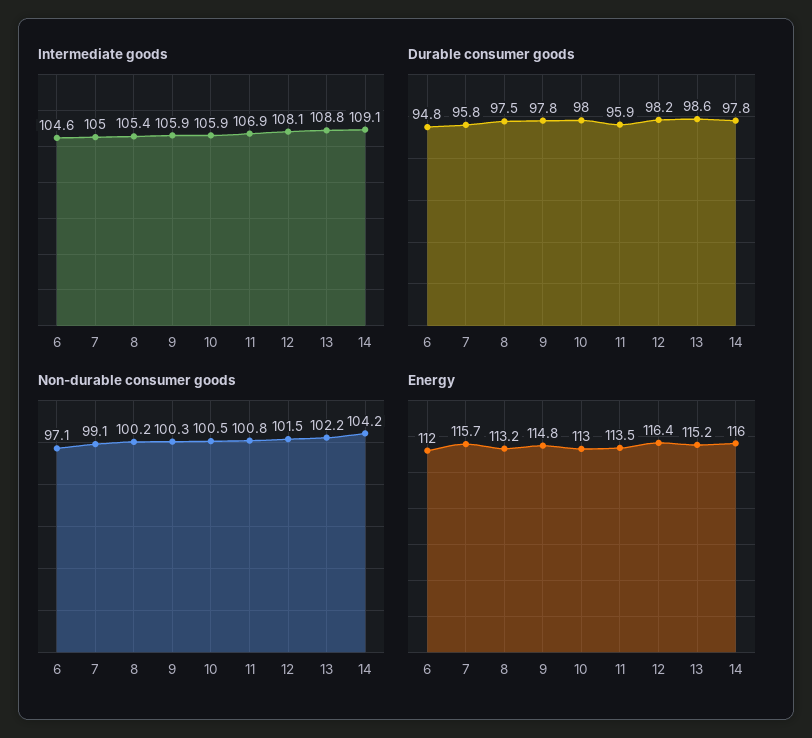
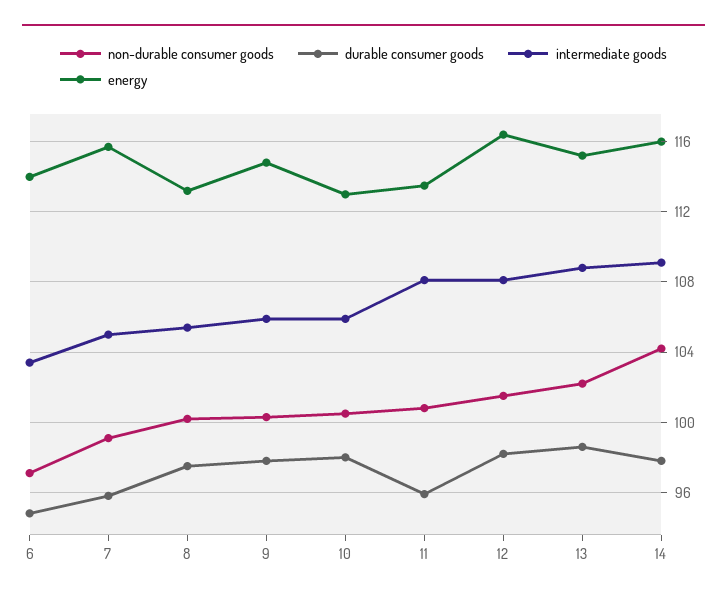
Intermediate goods, 6: 104.6 -> 103.5
Intermediate goods, 11: 106.9 -> 108
Energy, 6: 112 -> 114

